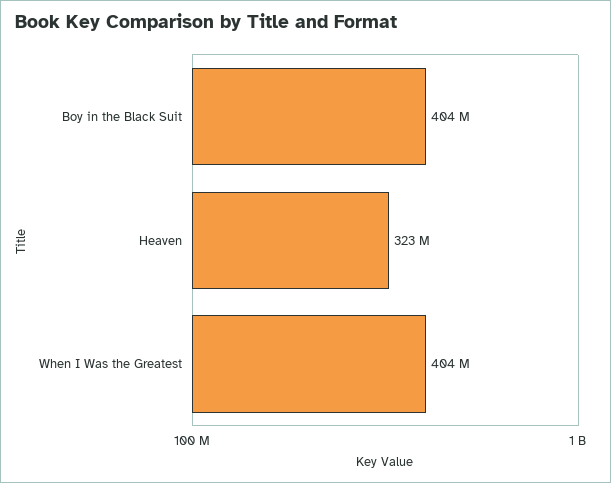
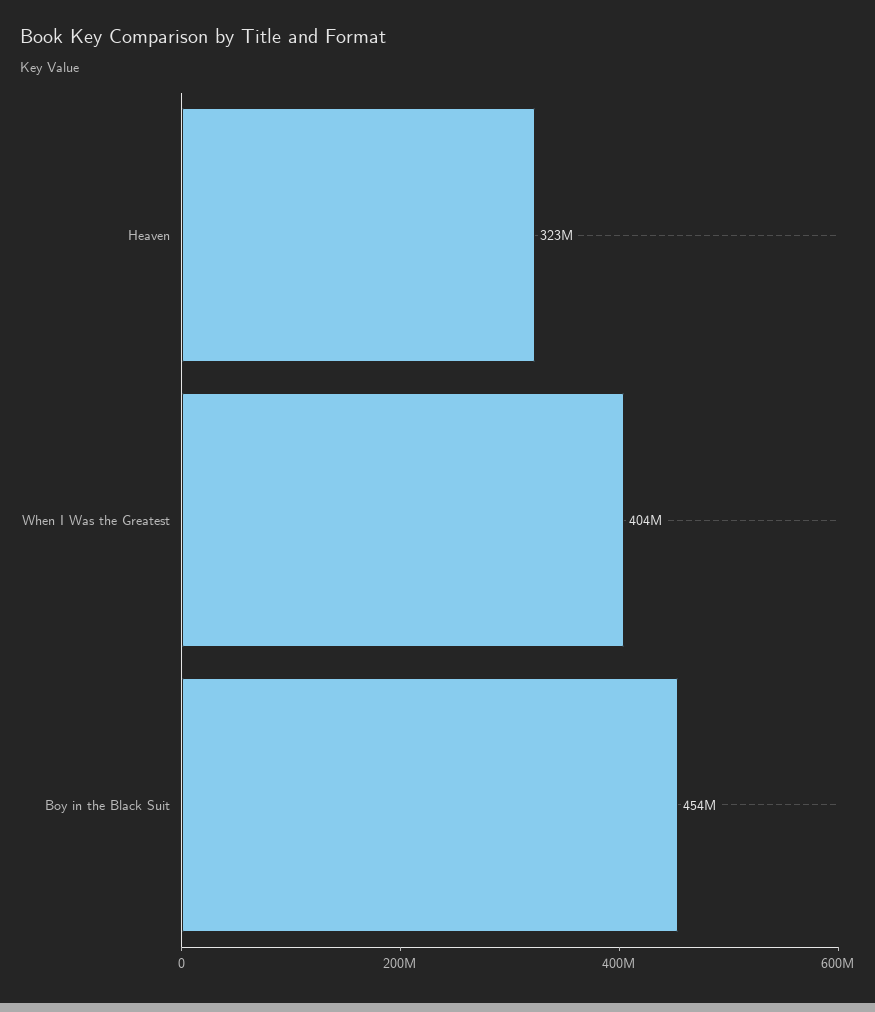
Boy in the Black Suit: 404000000 -> 454000000

